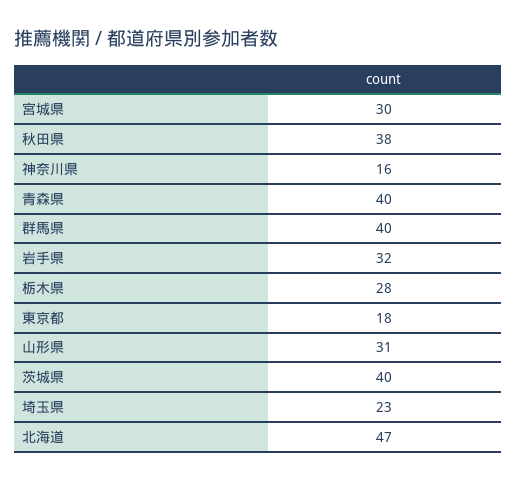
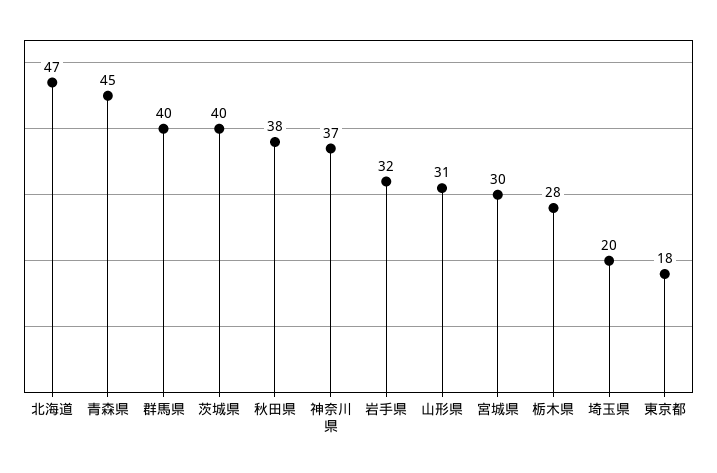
神奈川県: 16 -> 37
青森県: 40 -> 45
埼玉県: 23 -> 20

